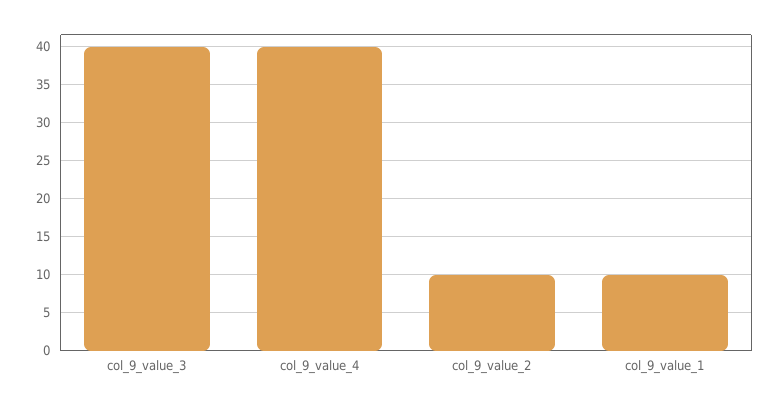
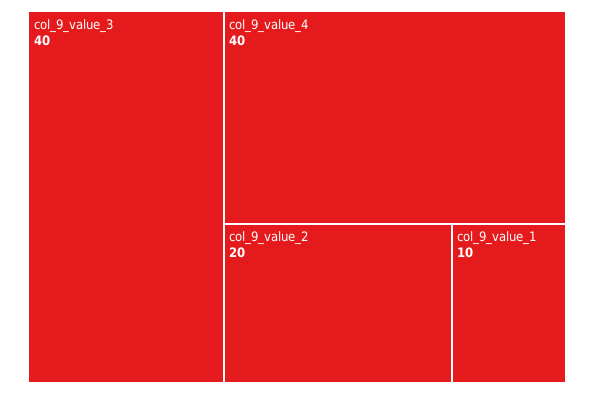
col_9_value_2: 10 -> 20

